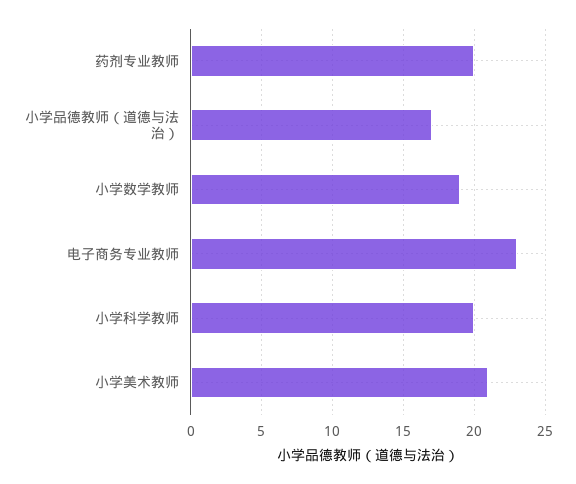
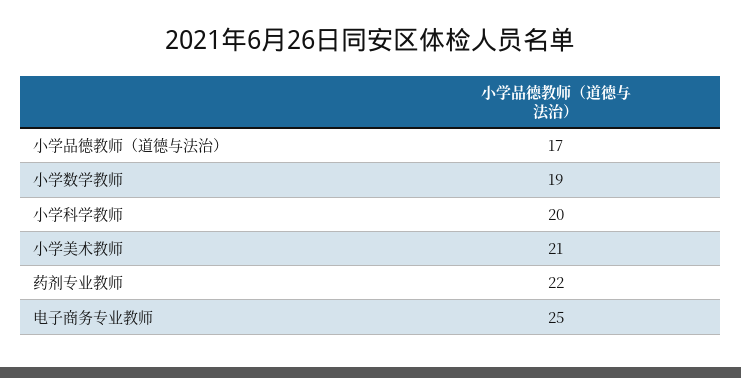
药剂专业教师: 20 -> 22
电子商务专业教师: 23 -> 25

